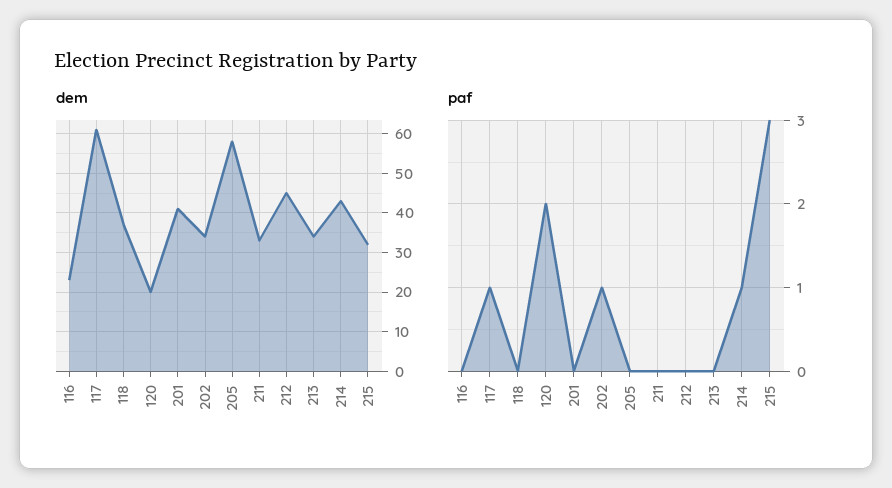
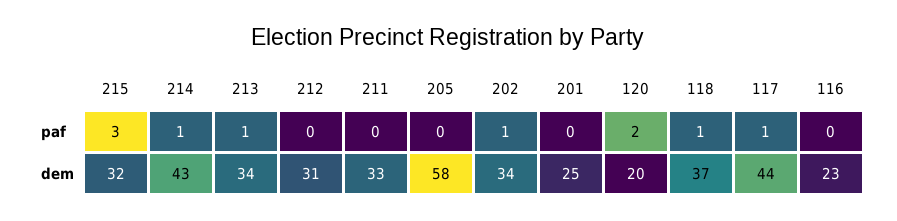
dem, 117: 60 -> 44
dem, 201: 40 -> 25
dem, 212: 45 -> 31
paf, 118: 0 -> 1
paf, 213: 0 -> 1

